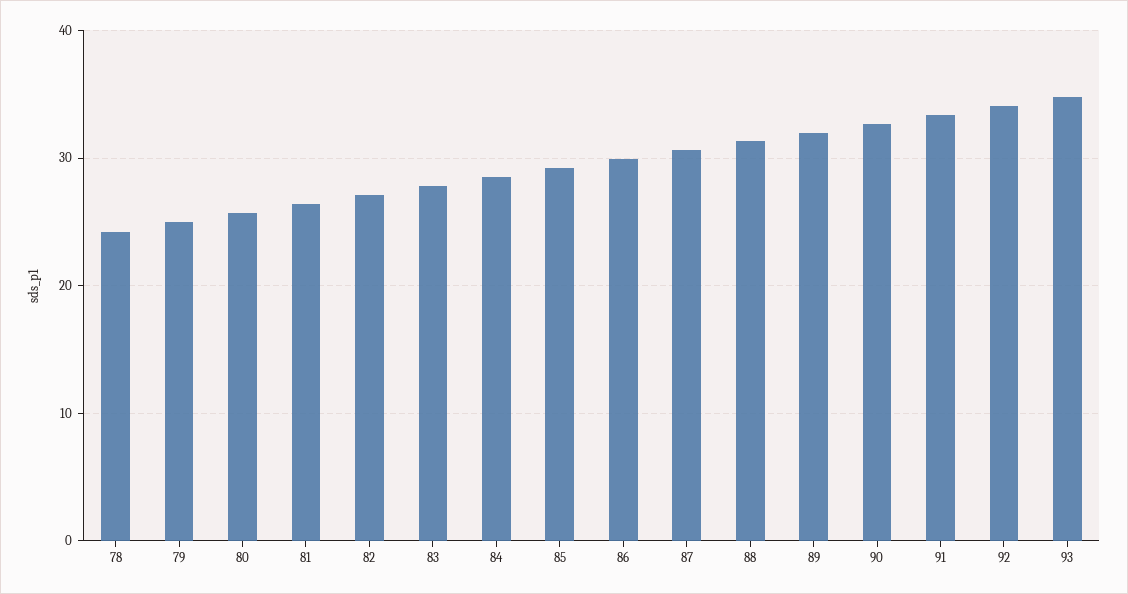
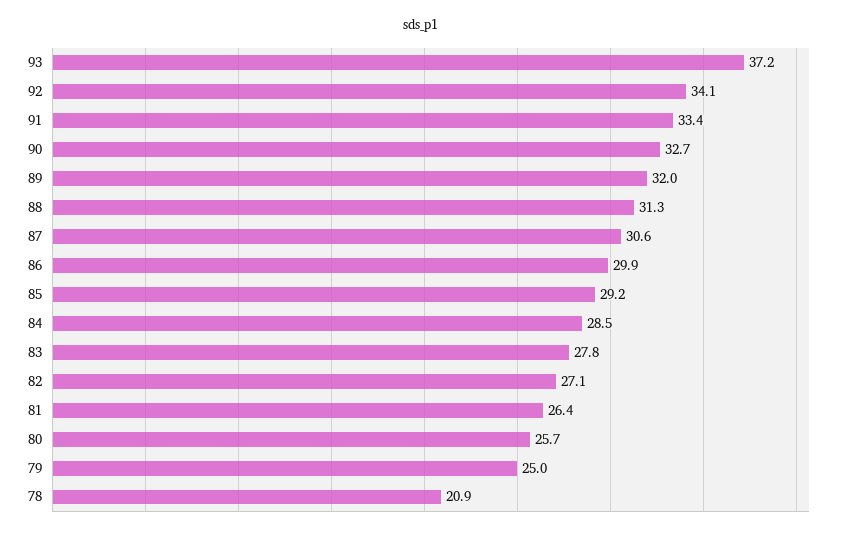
78: 24 -> 20.9
93: 35 -> 37.2

